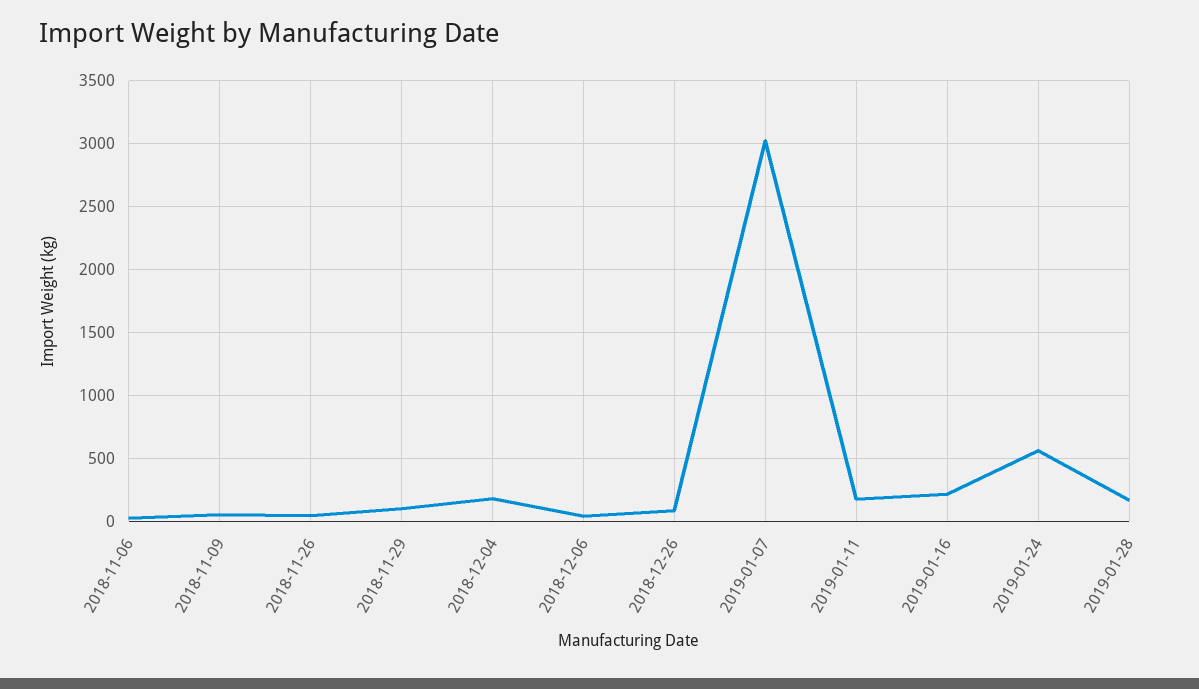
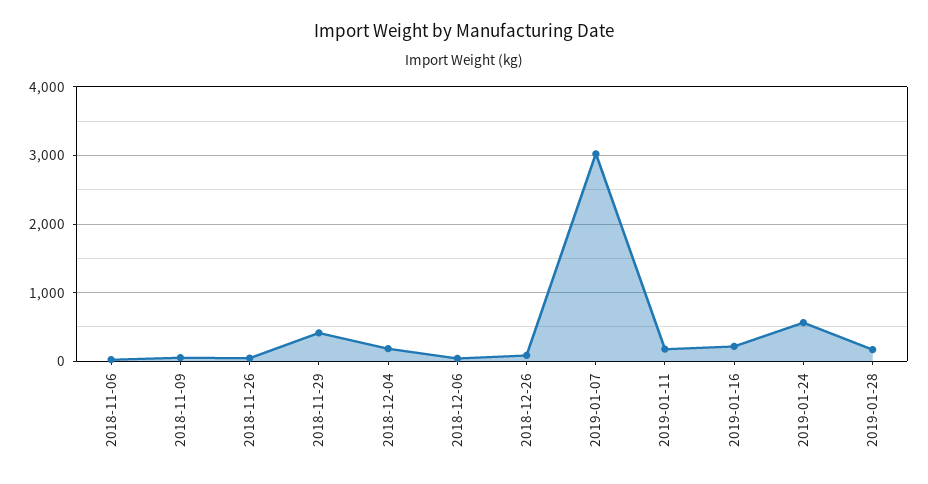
2018-11-29: 100 -> 400

